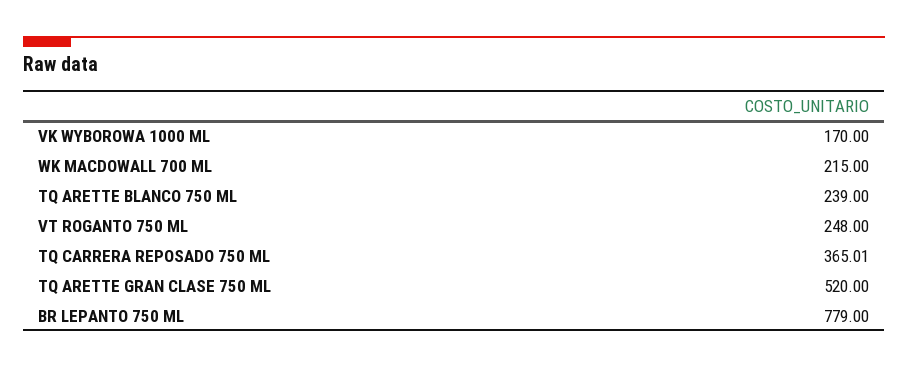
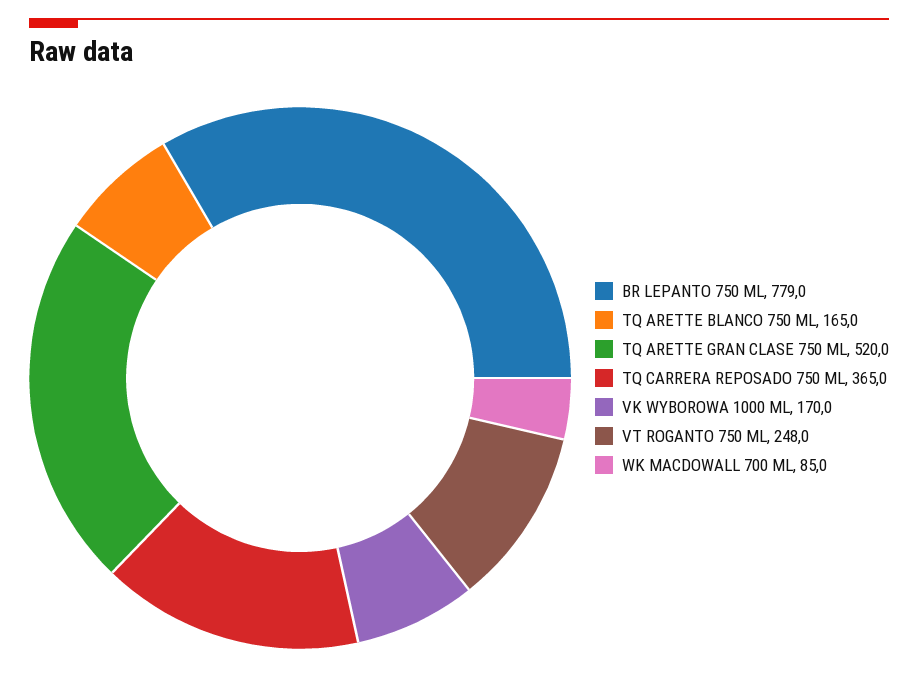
WK MACDOWALL 700 ML: 215 -> 85
TQ ARETTE BLANCO 750 ML: 239 -> 165

